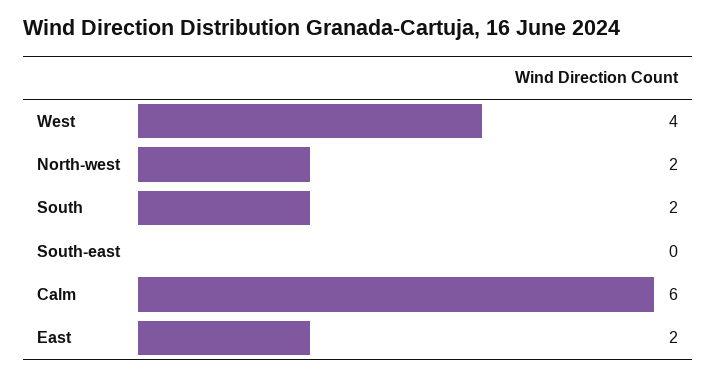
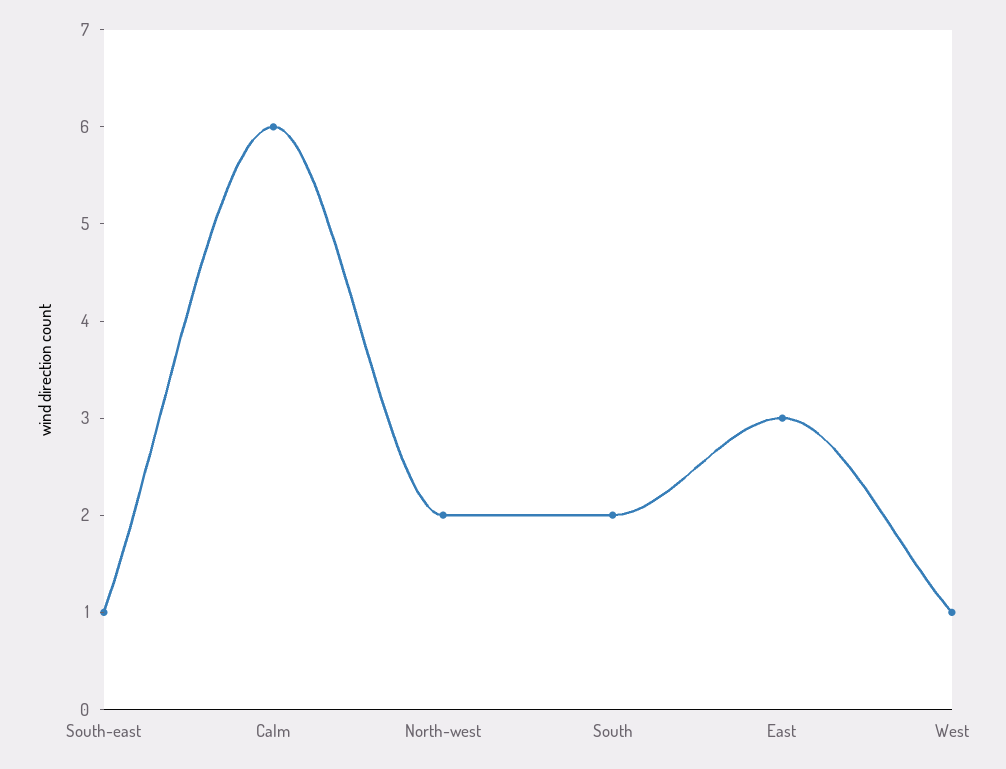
West: 4 -> 1
South-east: 0 -> 1
East: 2 -> 3

